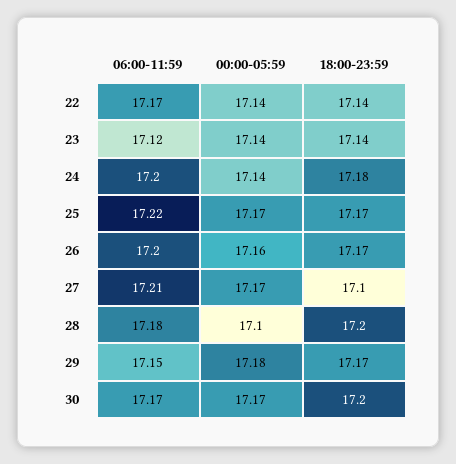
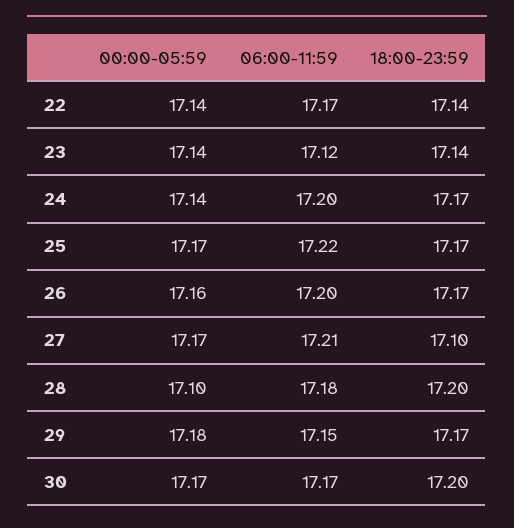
18:00-23:59, 24: 17.18 -> 17.17

